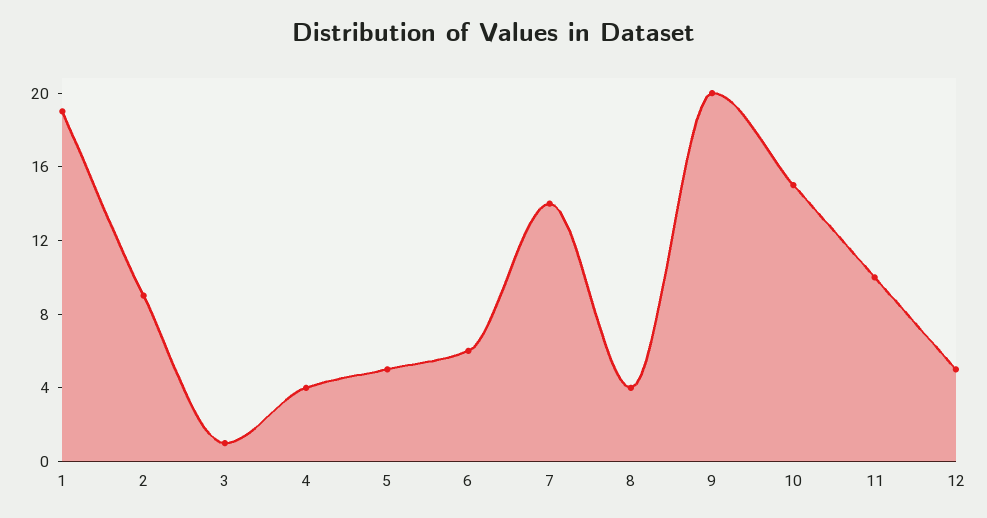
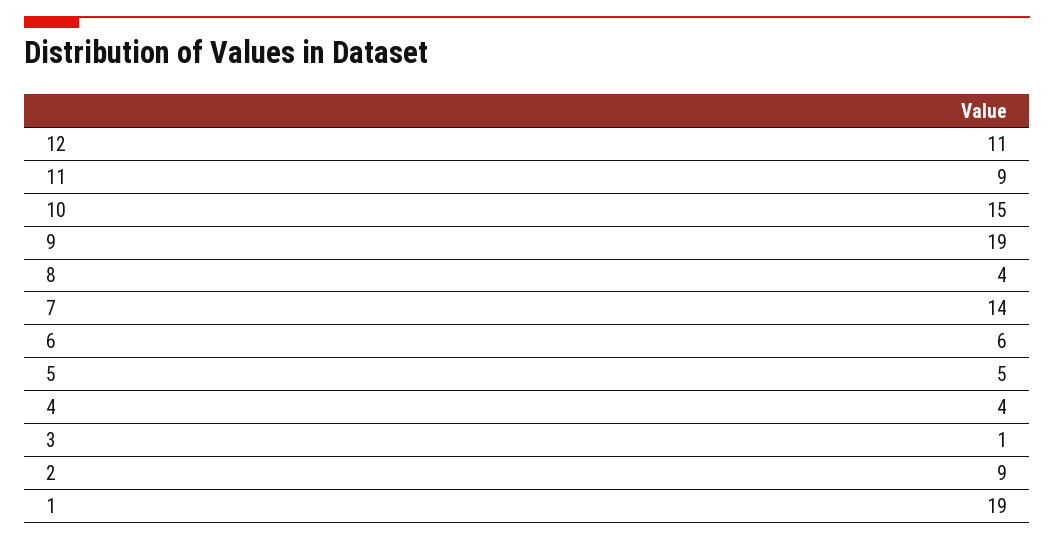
9: 20 -> 19
11: 10 -> 9
12: 5 -> 11

